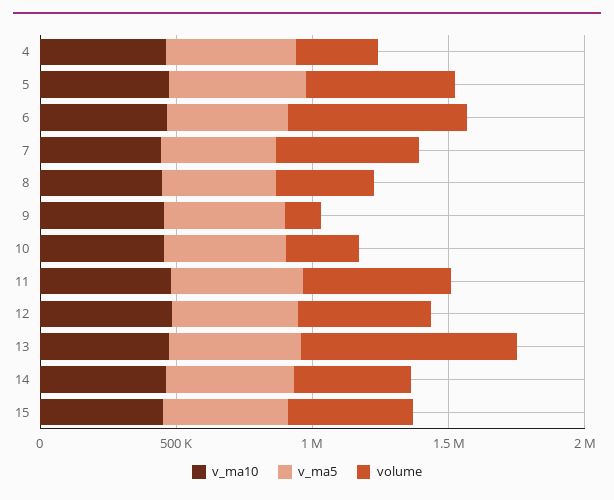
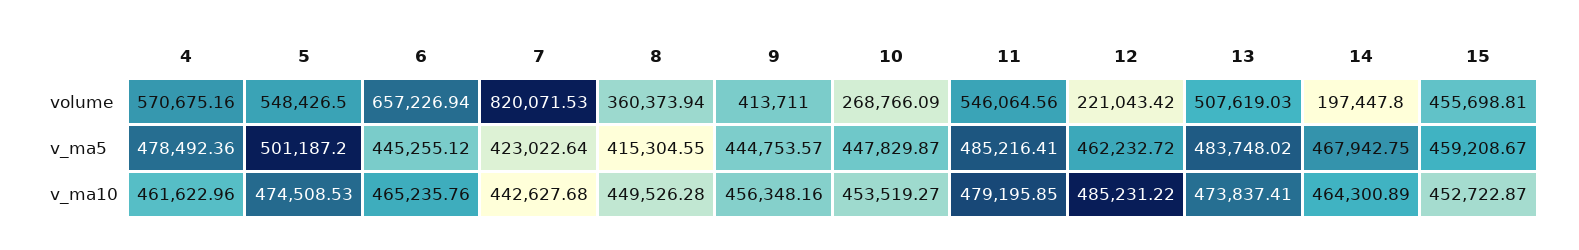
volume, 4: 300000 -> 570675.16
volume, 7: 500000 -> 820071.53
volume, 9: 100000 -> 413711
volume, 12: 500000 -> 221043.42
volume, 13: 800000 -> 507619.03
volume, 14: 400000 -> 197447.8

